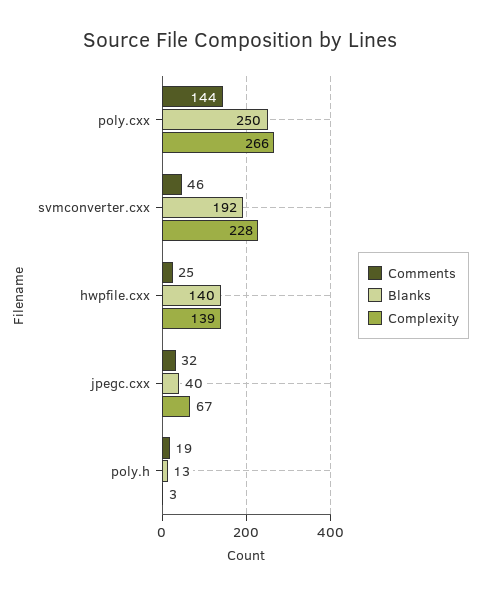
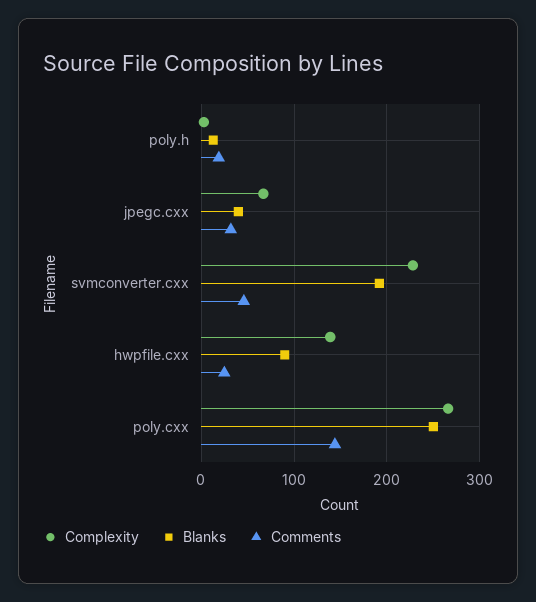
Blanks, hwpfile.cxx: 140 -> 90

